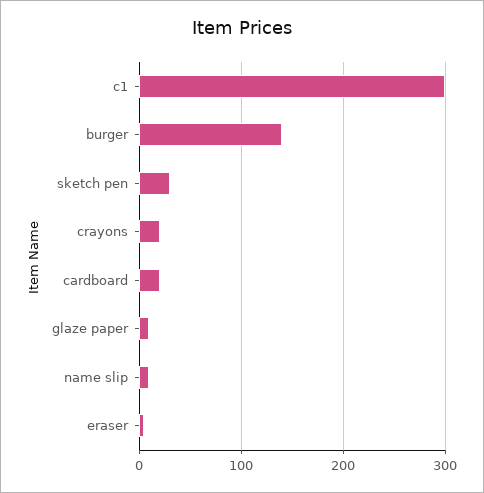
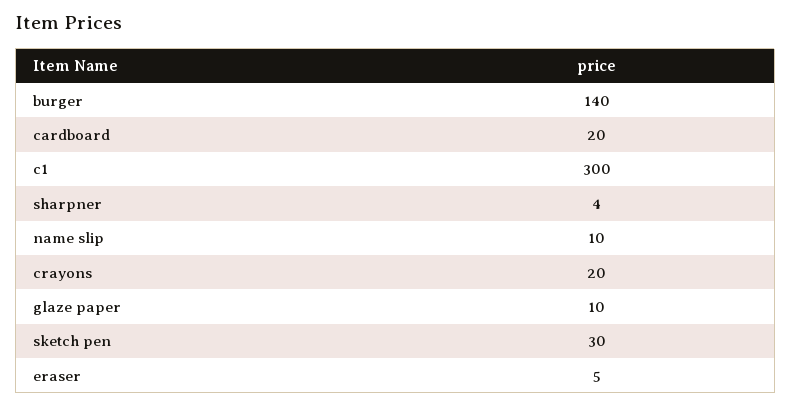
sharpner: none -> 4

